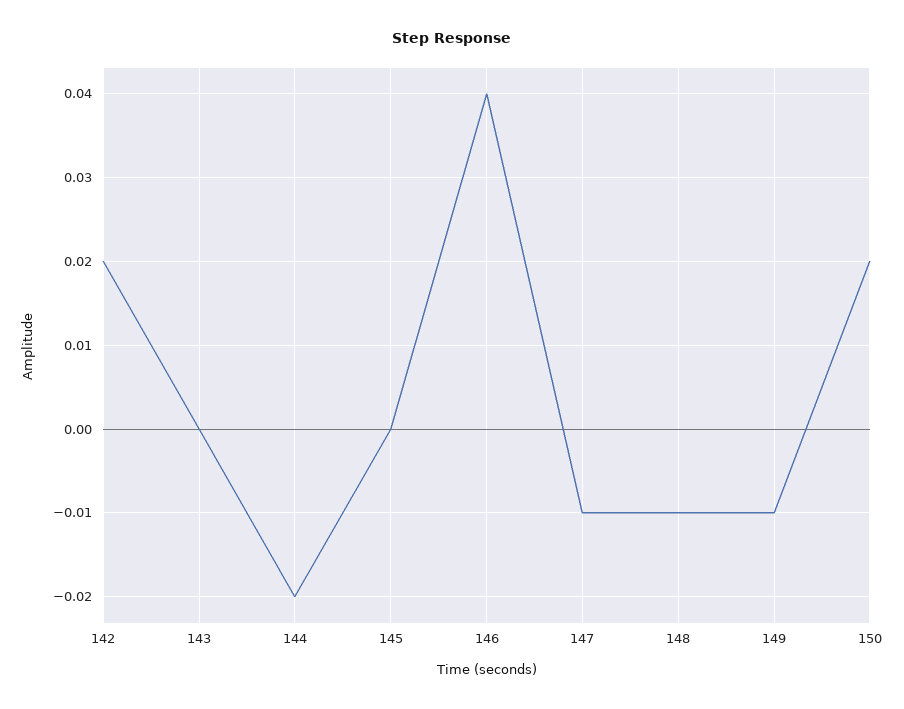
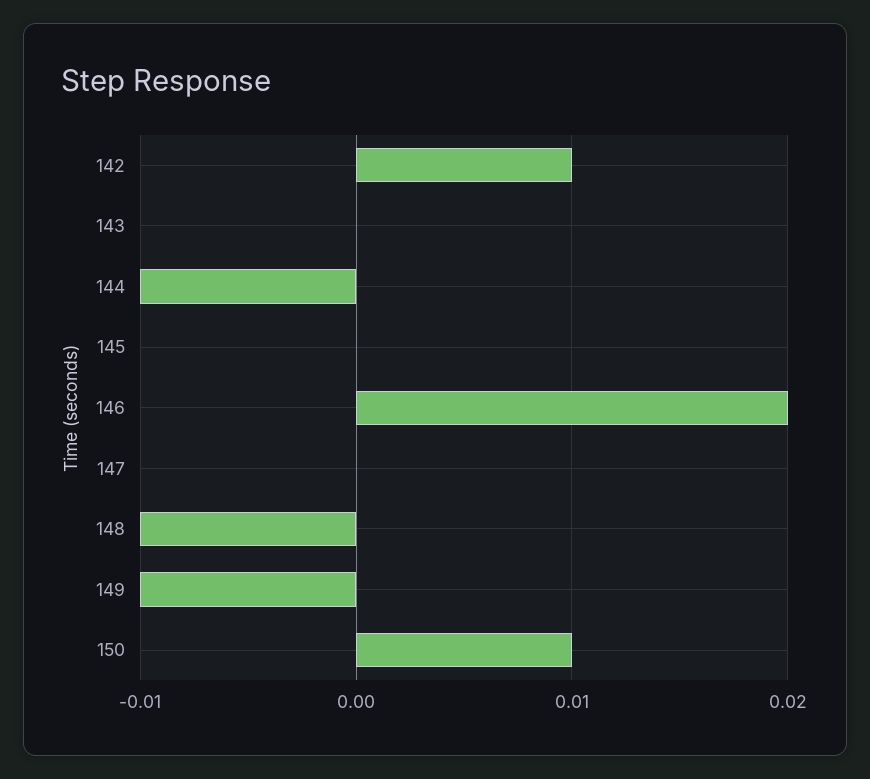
142: 0.02 -> 0.01
144: -0.02 -> -0.01
146: 0.04 -> 0.02
147: -0.01 -> 0
150: 0.02 -> 0.01

